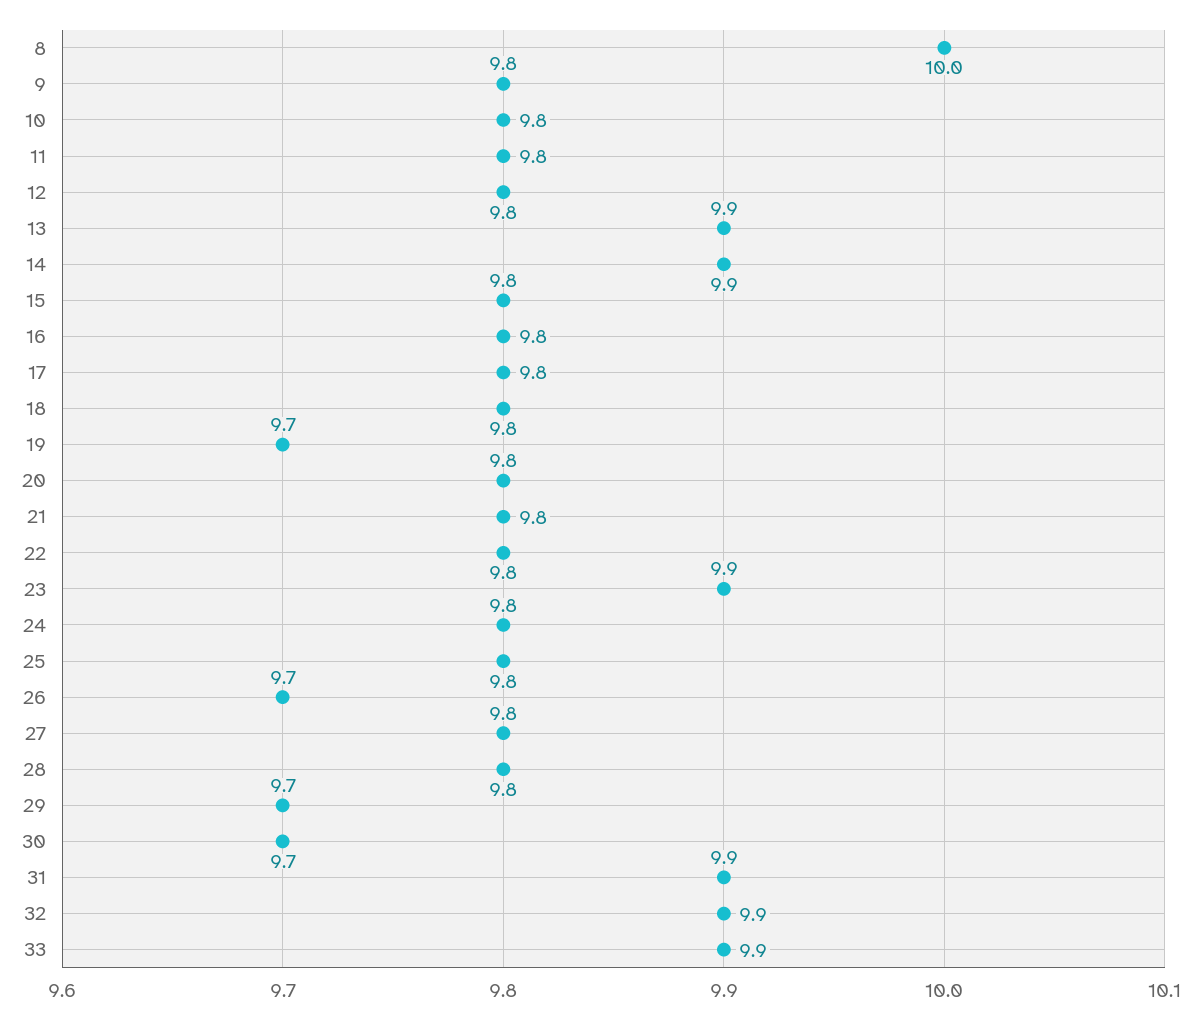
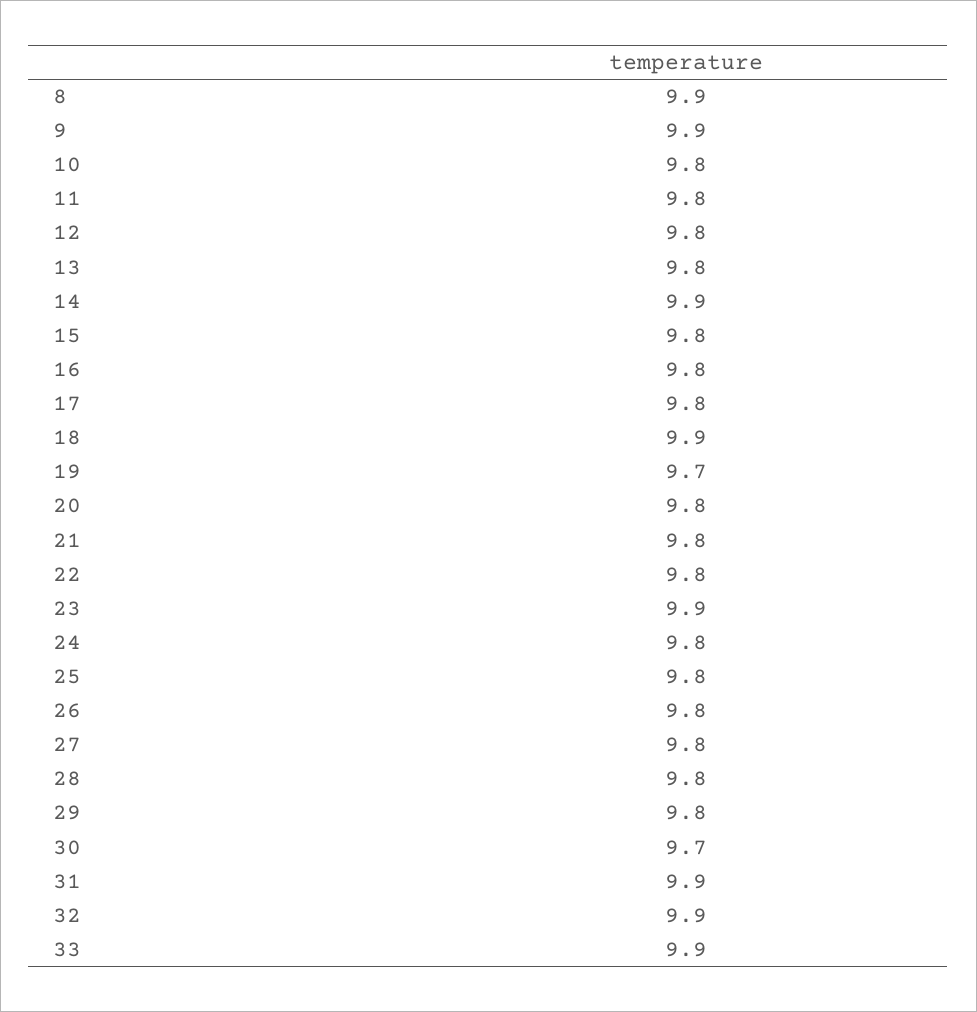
8: 10 -> 9.9
9: 9.8 -> 9.9
13: 9.9 -> 9.8
18: 9.8 -> 9.9
26: 9.7 -> 9.8
29: 9.7 -> 9.8

